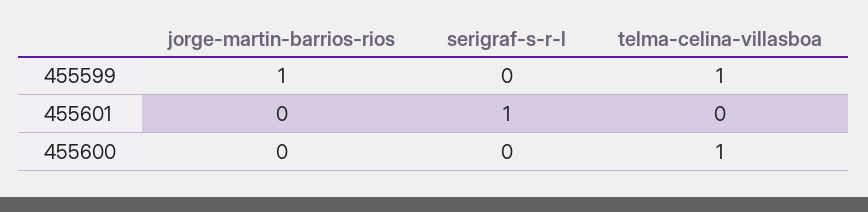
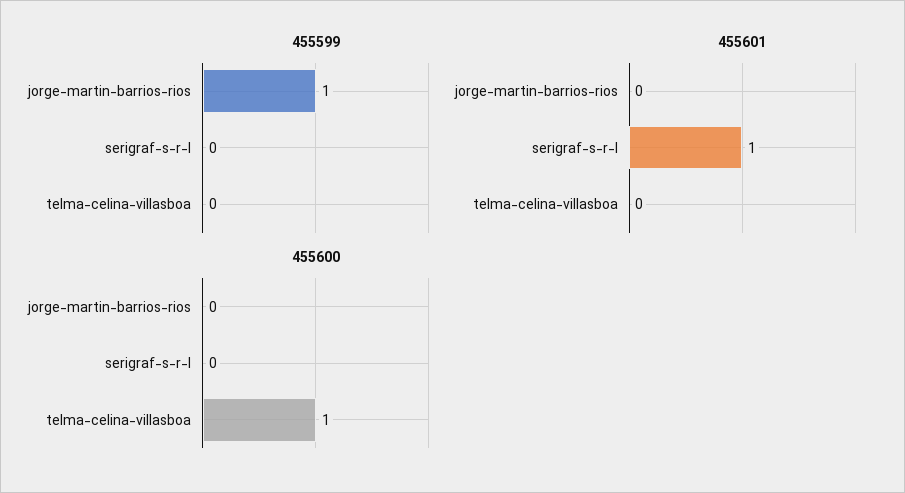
455599, telma-celina-villasboa: 1 -> 0

